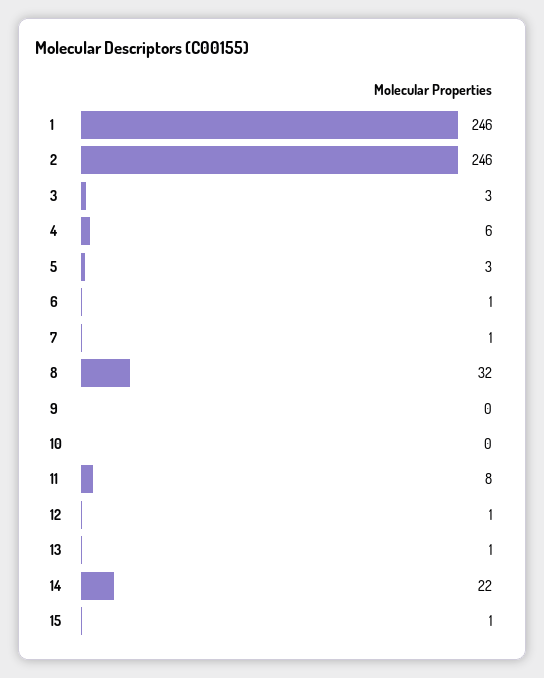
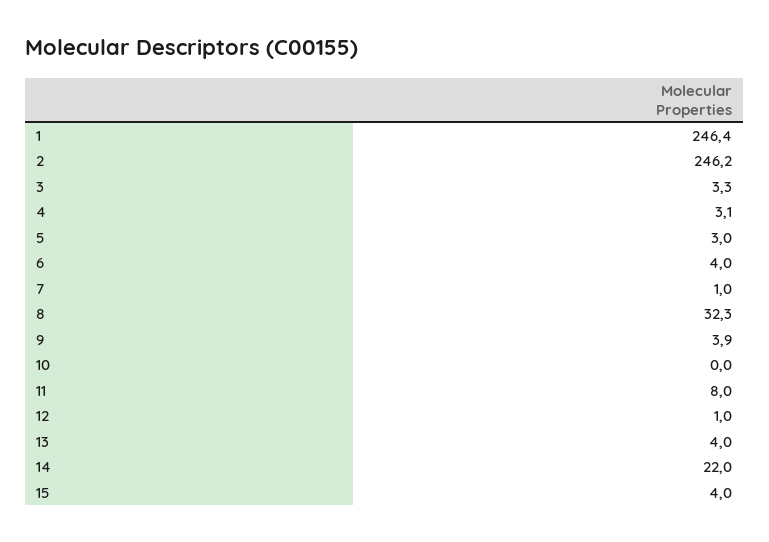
4: 6 -> 3.1
6: 1 -> 4
9: 0 -> 3.9
13: 1 -> 4
15: 1 -> 4

